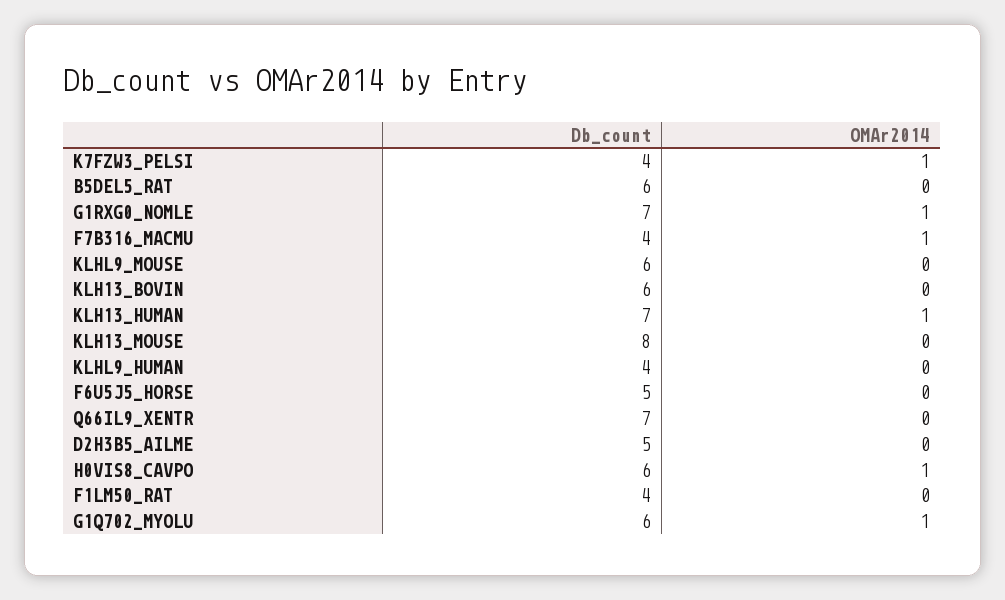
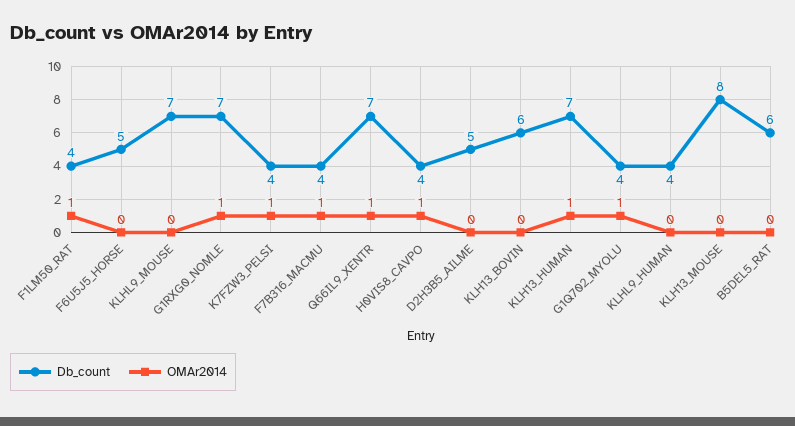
Db_count, KLHL9_MOUSE: 6 -> 7
OMAr2014, Q66IL9_XENTR: 0 -> 1
Db_count, H0VIS8_CAVPO: 6 -> 4
OMAr2014, F1LM50_RAT: 0 -> 1
Db_count, G1Q702_MYOLU: 6 -> 4

